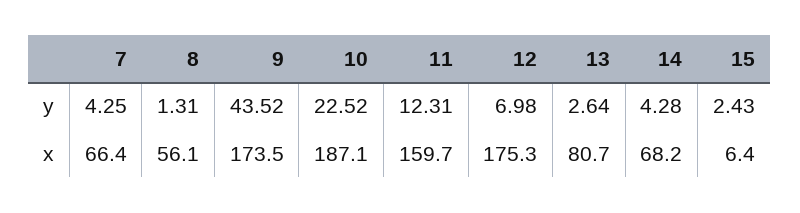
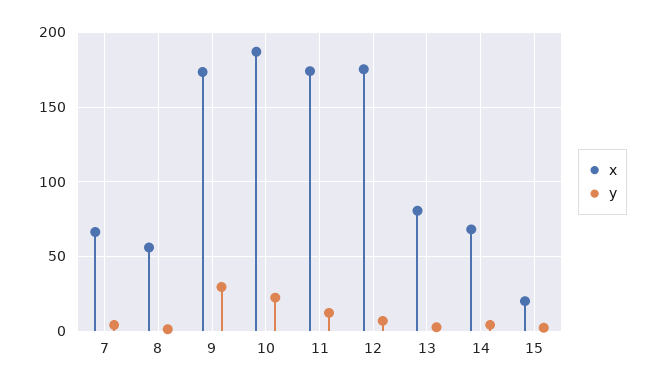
y, 9: 43.52 -> 30
x, 11: 159.7 -> 175
x, 15: 6.4 -> 20

